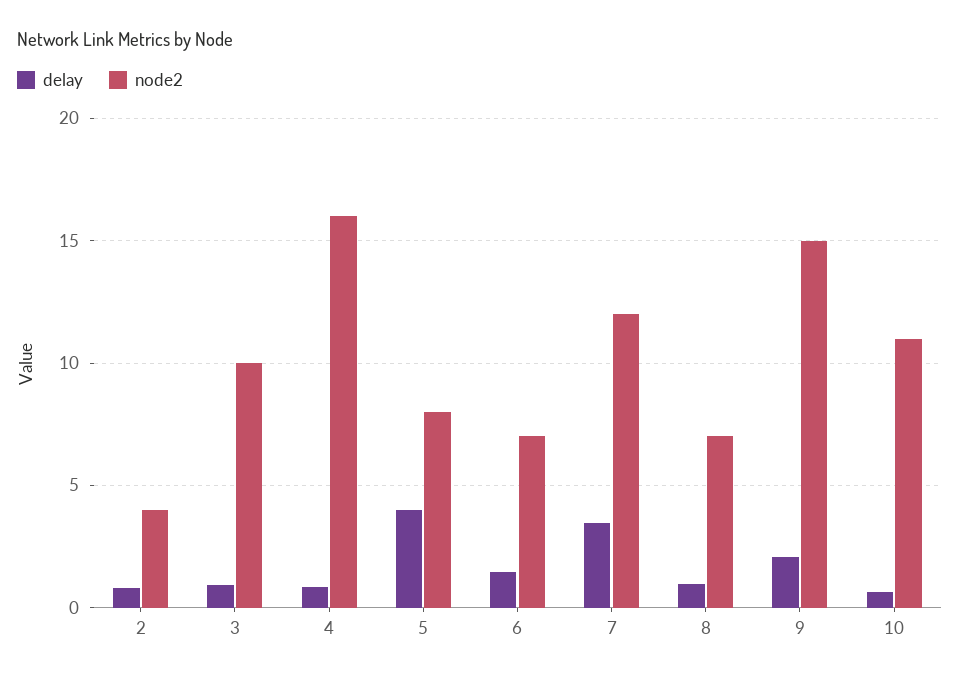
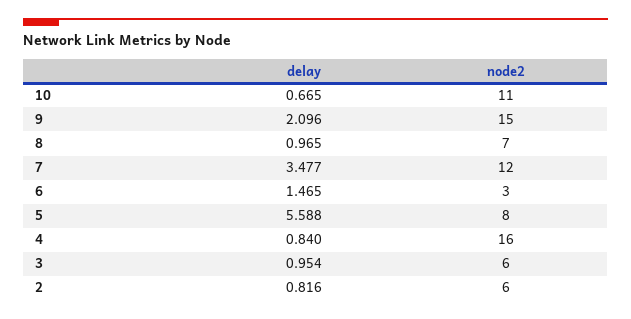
node2, 2: 4 -> 6
node2, 3: 10 -> 6
delay, 5: 4 -> 5.588
node2, 6: 7 -> 3

